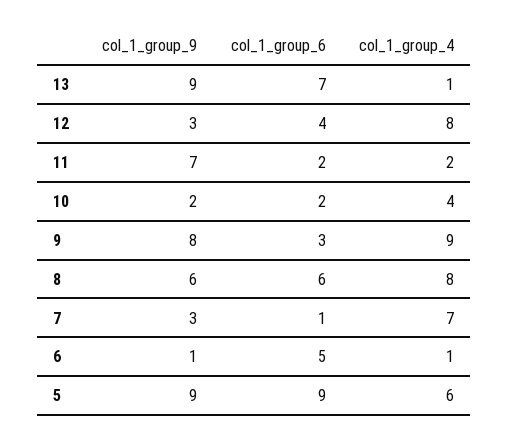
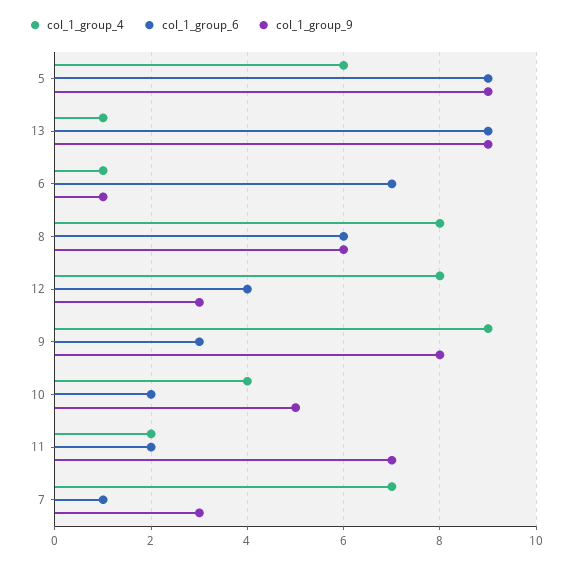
col_1_group_6, 13: 7 -> 9
col_1_group_9, 10: 2 -> 5
col_1_group_6, 6: 5 -> 7

